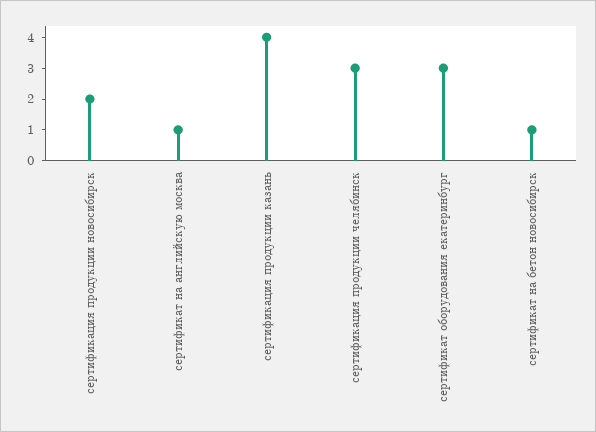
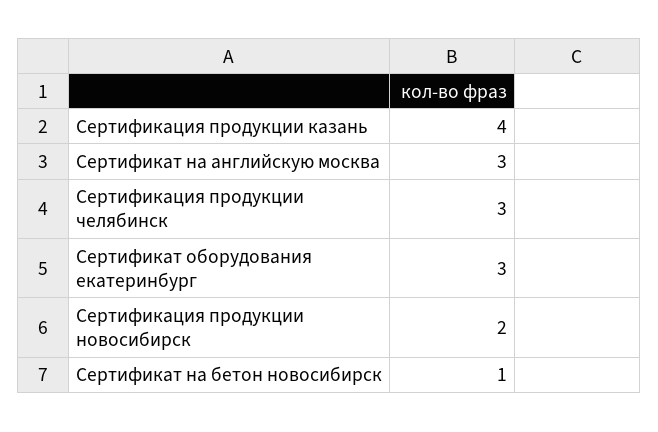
сертификат на английскую москва: 1 -> 3

